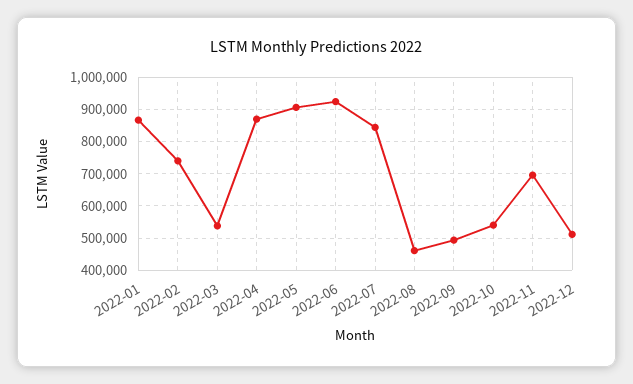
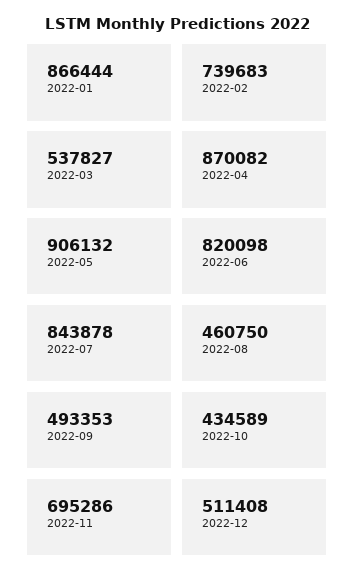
2022-06: 920000 -> 820098
2022-10: 540000 -> 434589

